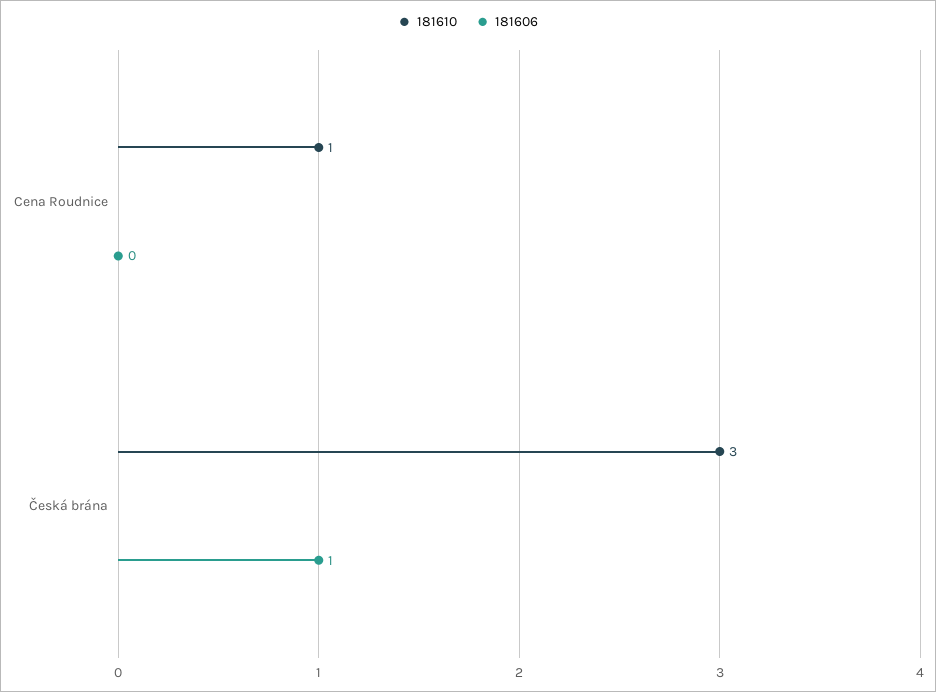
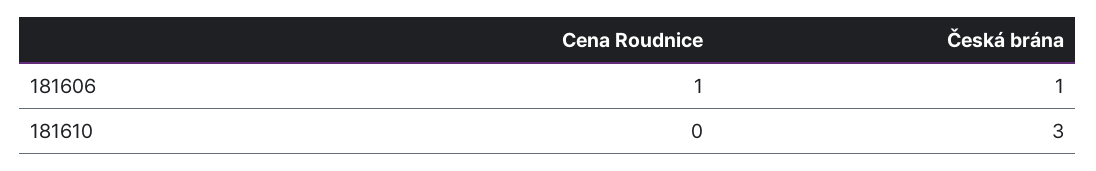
181610, Cena Roudnice: 1 -> 0
181606, Cena Roudnice: 0 -> 1

